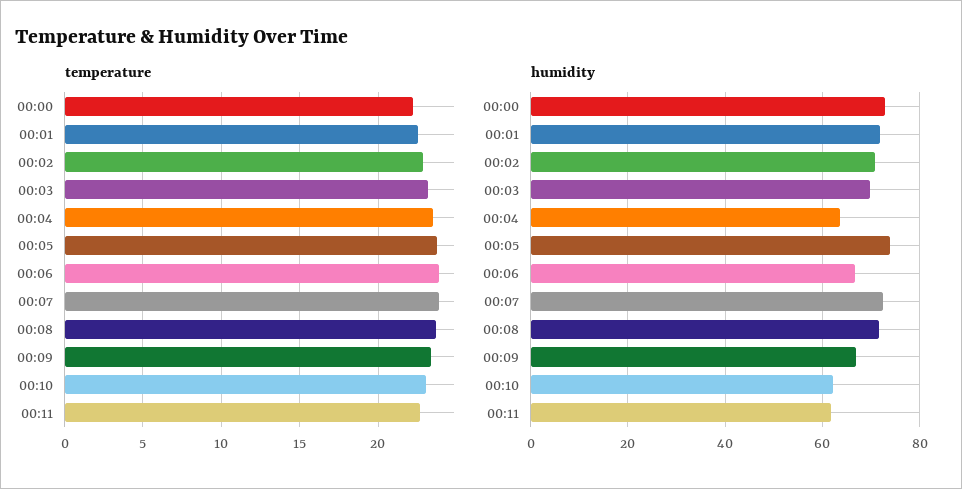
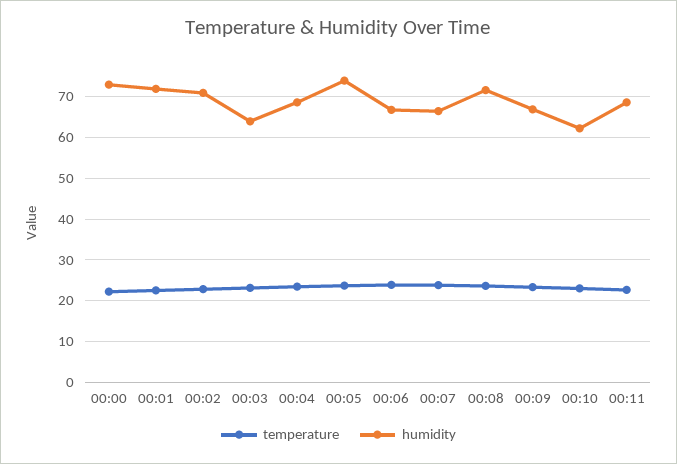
humidity, 00:03: 70 -> 64
humidity, 00:04: 64 -> 68
humidity, 00:07: 72 -> 66
humidity, 00:11: 62 -> 68

